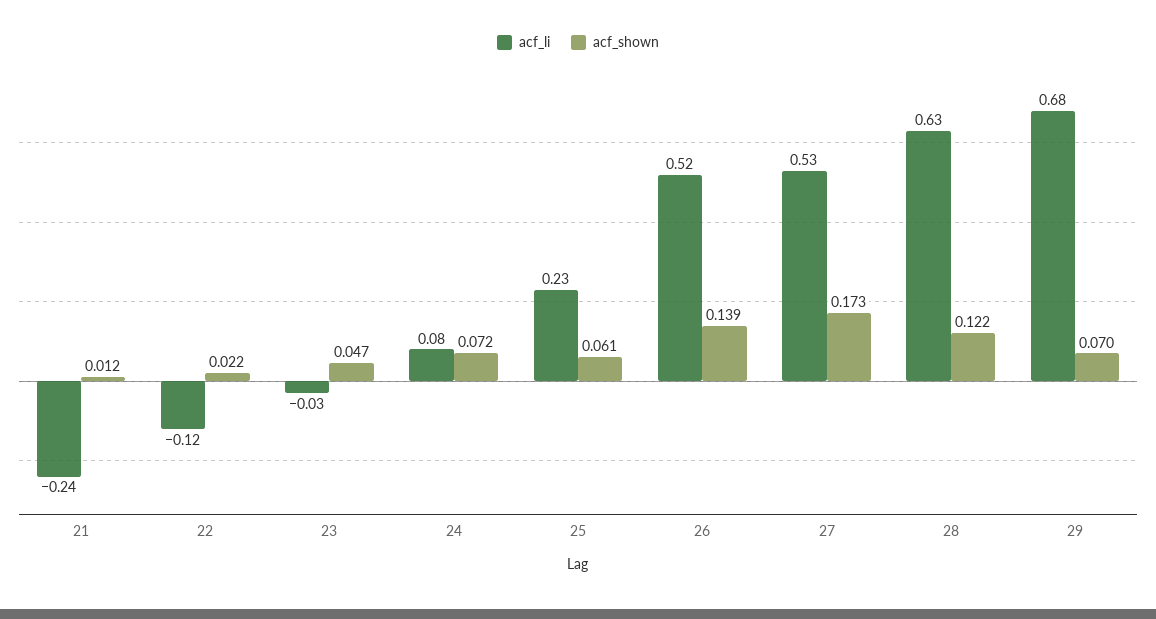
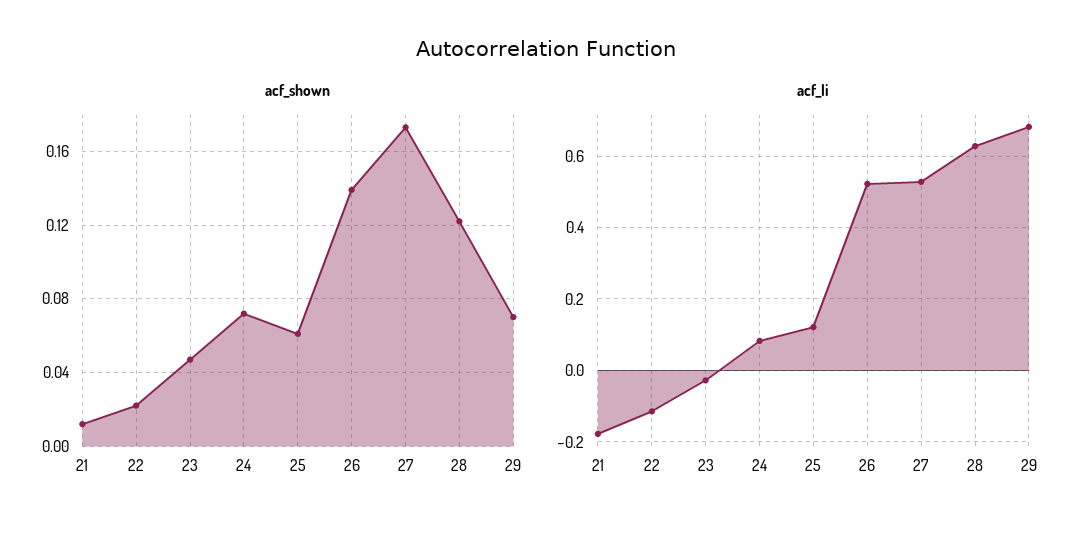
acf_li, 21: -0.24 -> -0.18
acf_li, 25: 0.23 -> 0.12

